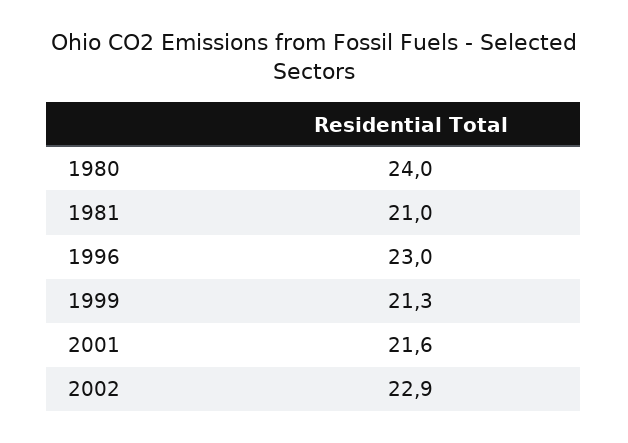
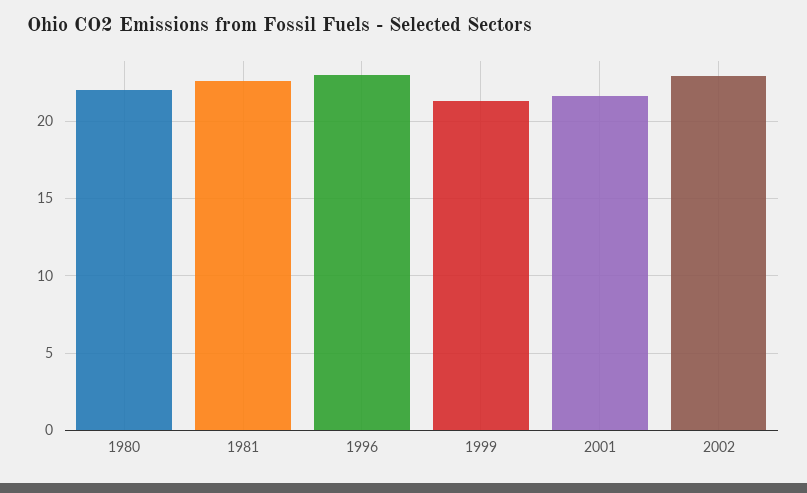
1980: 24 -> 22
1981: 21 -> 22.5

